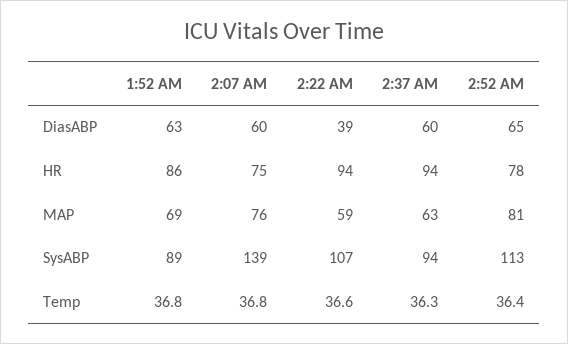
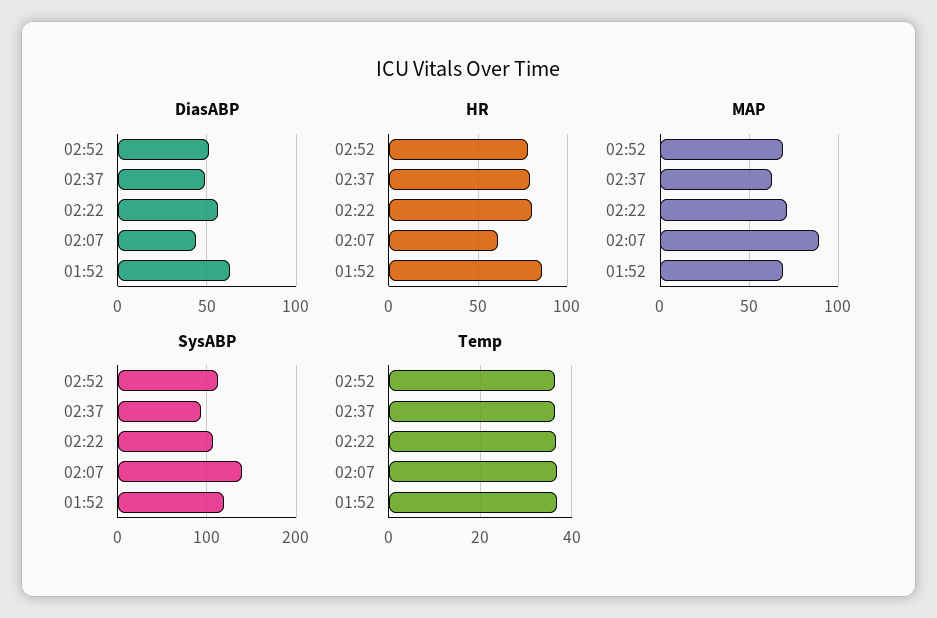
DiasABP, 2:07 AM: 60 -> 45
DiasABP, 2:22 AM: 39 -> 55
DiasABP, 2:37 AM: 60 -> 50
DiasABP, 2:52 AM: 65 -> 50
HR, 2:07 AM: 75 -> 60
HR, 2:22 AM: 94 -> 80
HR, 2:37 AM: 94 -> 80
MAP, 2:07 AM: 76 -> 90
MAP, 2:22 AM: 59 -> 70
MAP, 2:52 AM: 81 -> 70
SysABP, 1:52 AM: 89 -> 120

